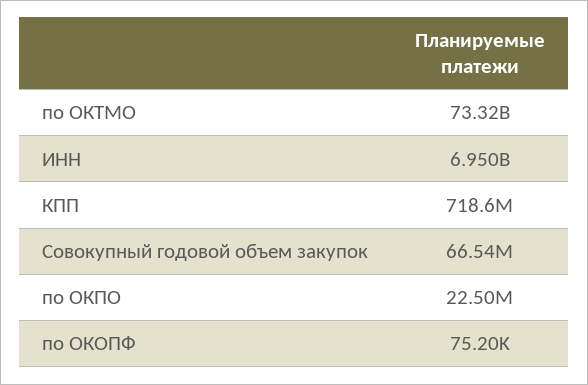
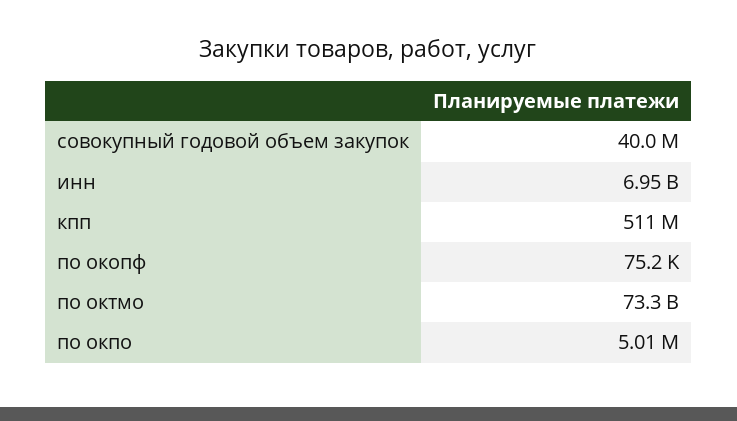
КПП: 718600000 -> 511000000
Совокупный годовой объем закупок: 66540000 -> 40000000
по ОКПО: 22500000 -> 5010000

